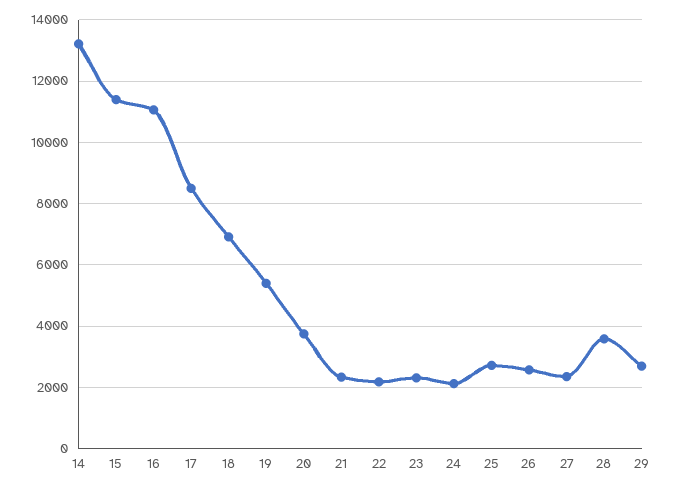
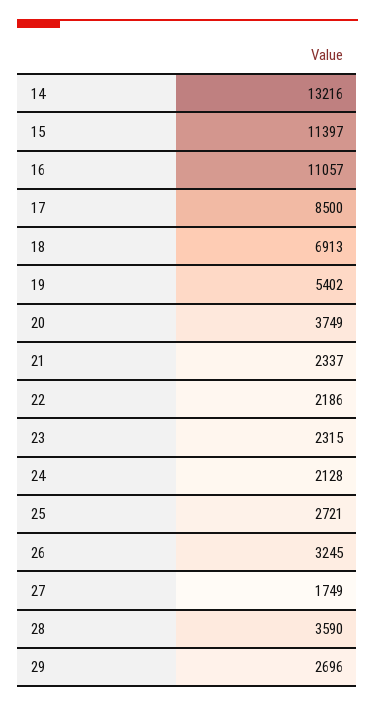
26: 2600 -> 3245
27: 2400 -> 1749

